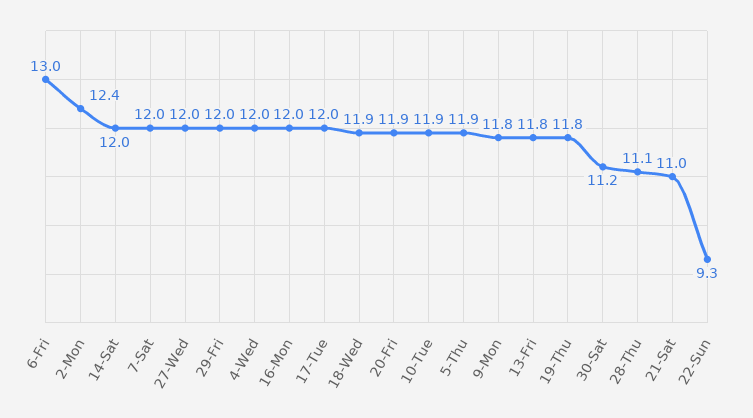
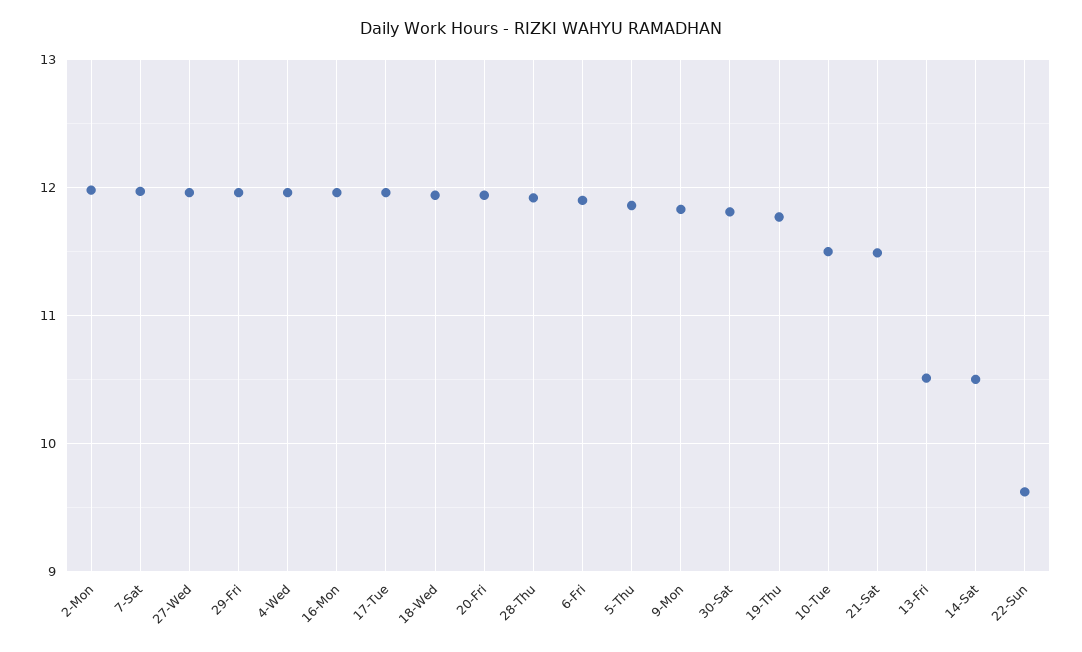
6-Fri: 13 -> 11.9
2-Mon: 12.4 -> 12
14-Sat: 12 -> 10.5
10-Tue: 11.9 -> 11.5
13-Fri: 11.8 -> 10.5
30-Sat: 11.2 -> 11.8
28-Thu: 11.1 -> 11.9
21-Sat: 11 -> 11.5
22-Sun: 9.3 -> 9.6

